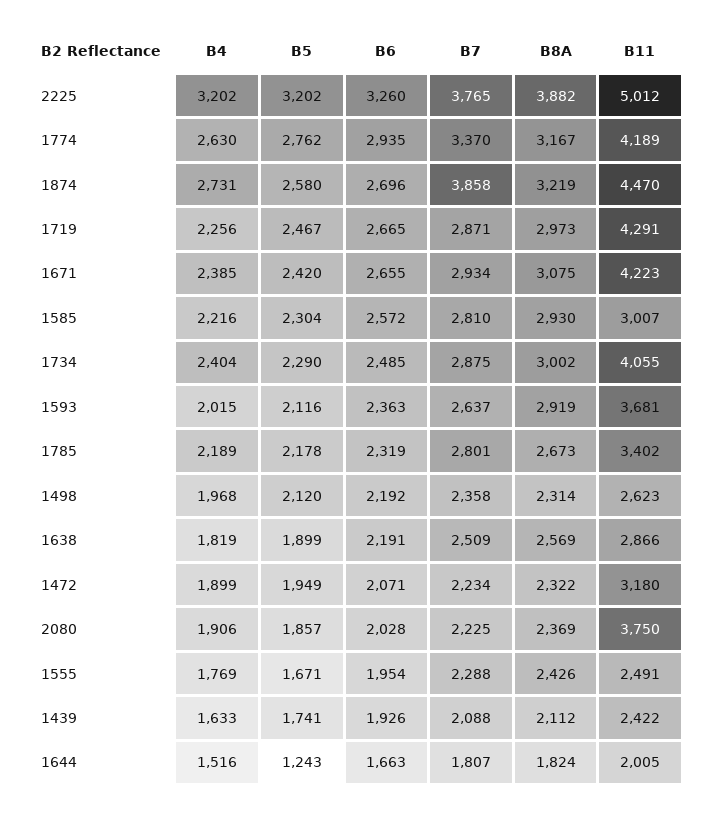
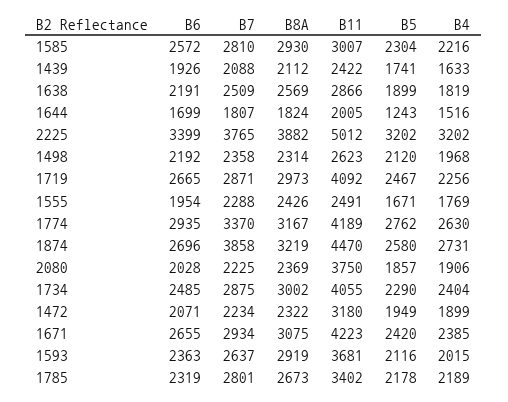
B6, 2225: 3260 -> 3399
B11, 1719: 4291 -> 4092
B6, 1644: 1663 -> 1699

